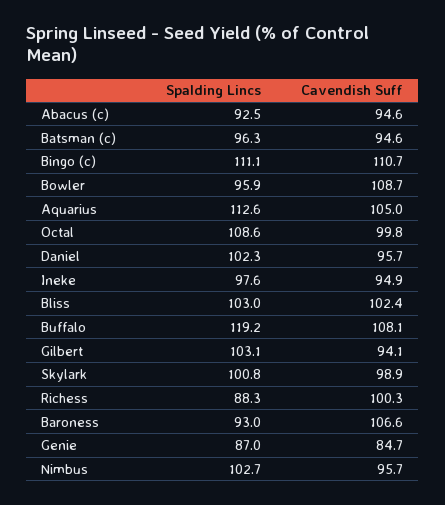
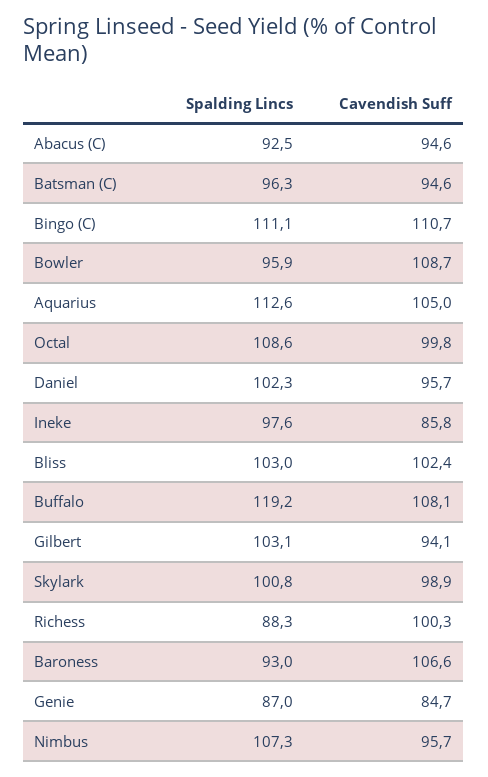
Cavendish Suff, Ineke: 94.9 -> 85.8
Spalding Lincs, Nimbus: 102.7 -> 107.3

